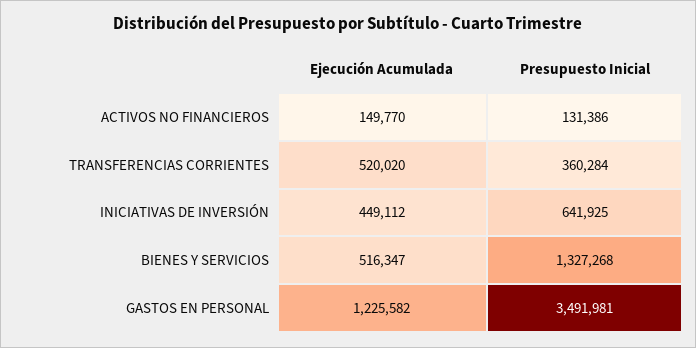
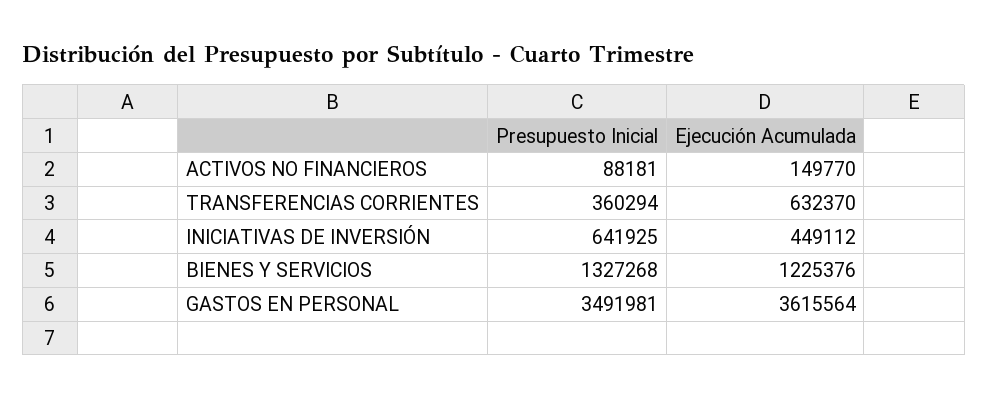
Presupuesto Inicial, ACTIVOS NO FINANCIEROS: 131386 -> 88181
Ejecución Acumulada, TRANSFERENCIAS CORRIENTES: 520020 -> 632370
Presupuesto Inicial, TRANSFERENCIAS CORRIENTES: 360284 -> 360294
Ejecución Acumulada, BIENES Y SERVICIOS: 516347 -> 1225376
Ejecución Acumulada, GASTOS EN PERSONAL: 1225582 -> 3615564

